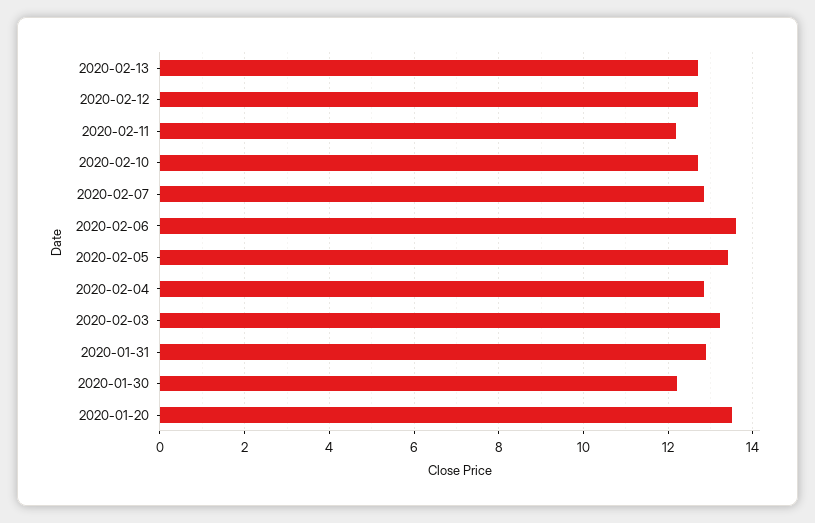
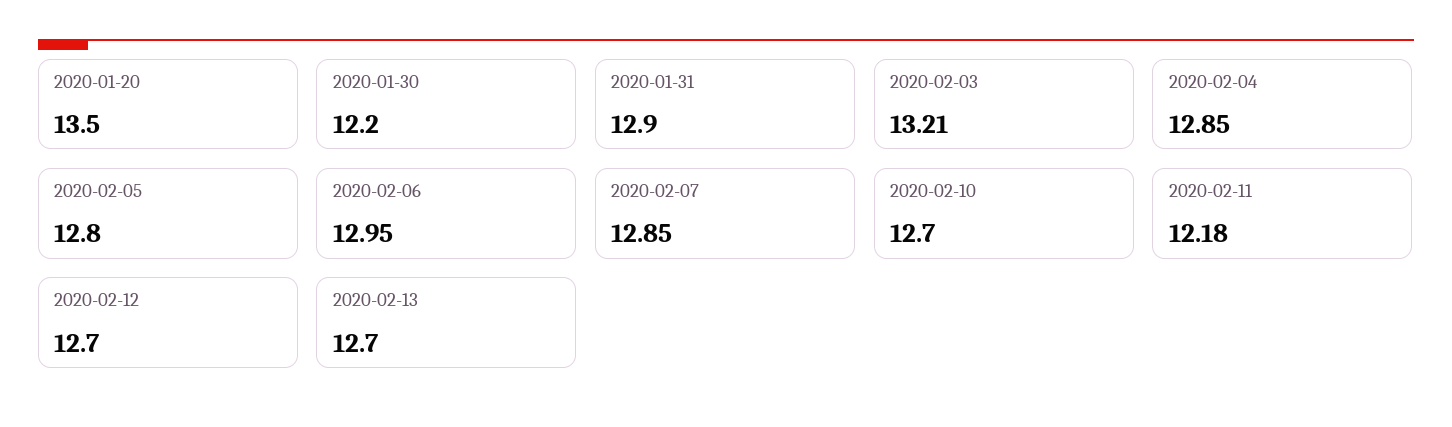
2020-02-06: 13.6 -> 12.95
2020-02-05: 13.4 -> 12.8

